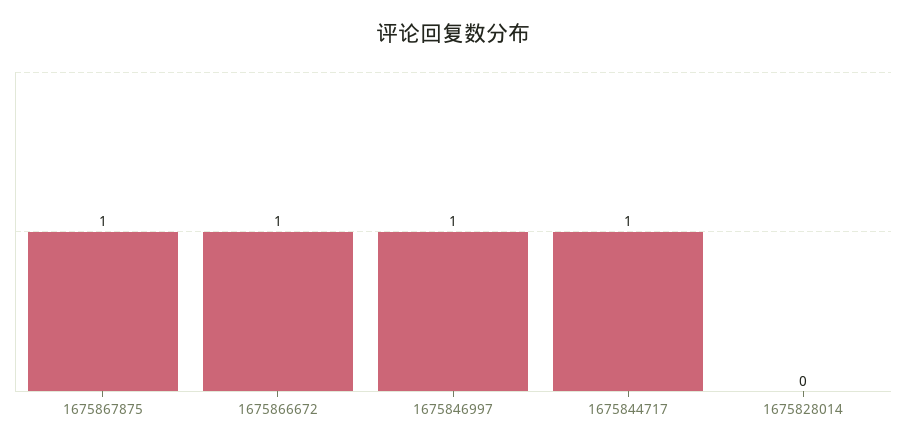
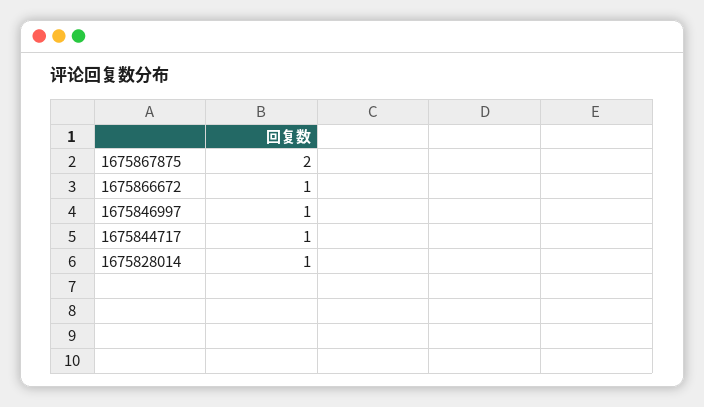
1675867875: 1 -> 2
1675828014: 0 -> 1

